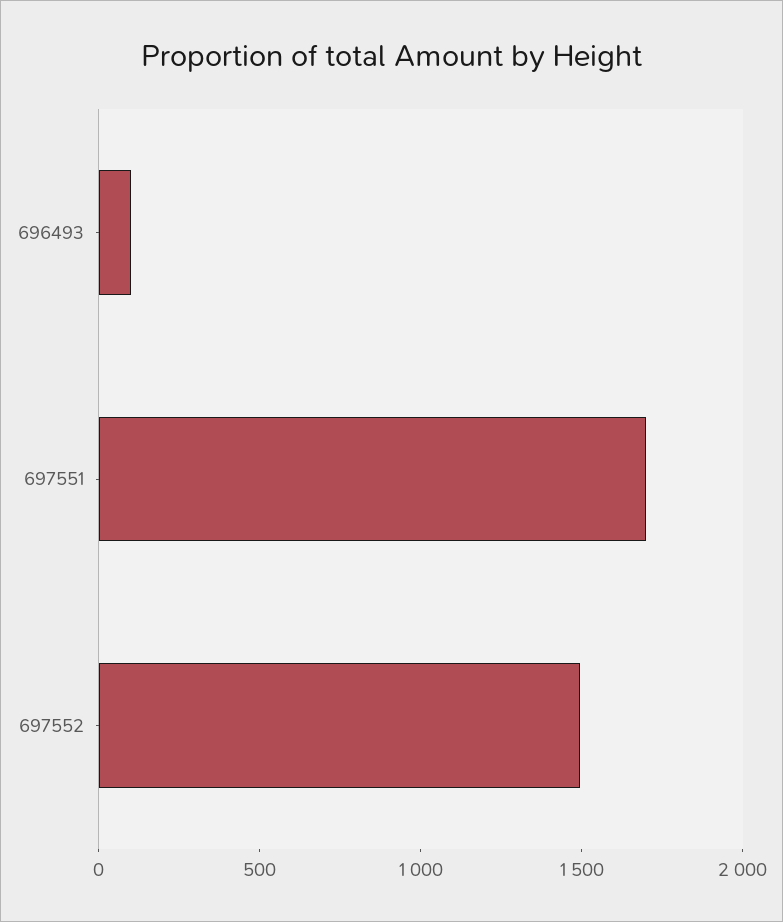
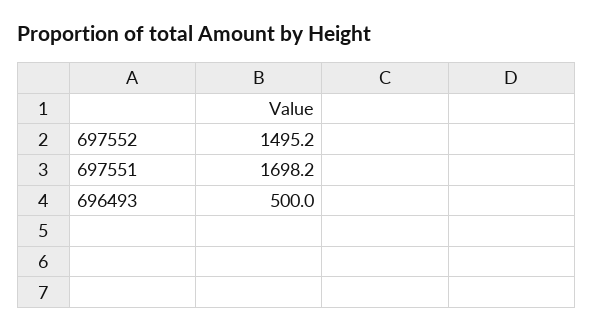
696493: 100 -> 500

